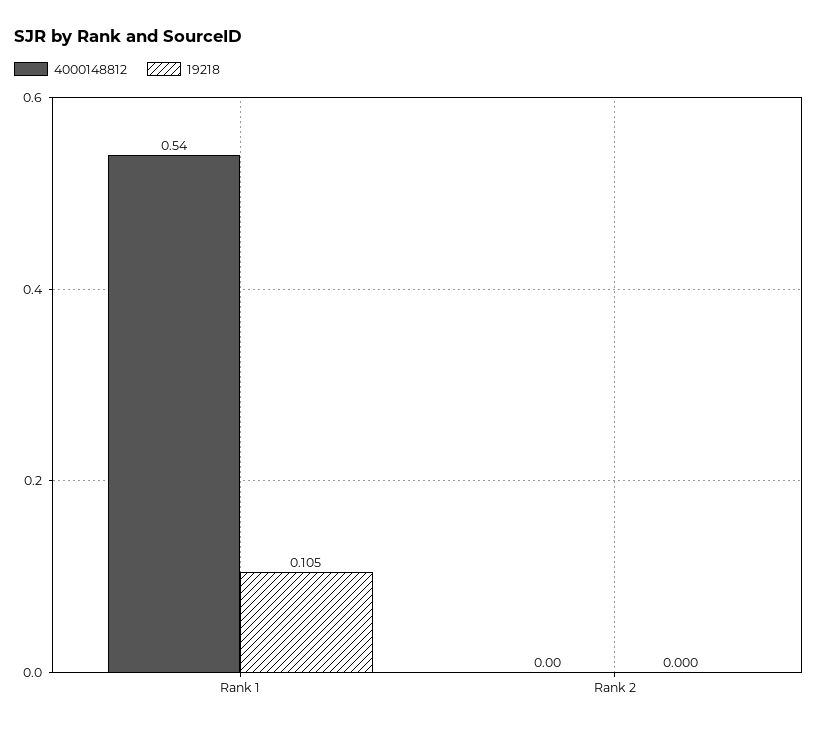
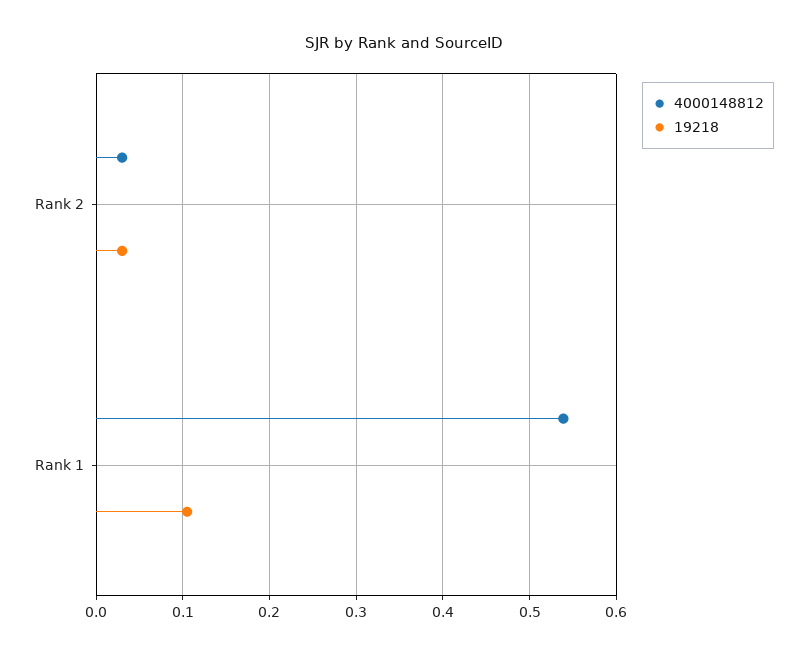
4000148812, Rank 2: 0 -> 0.03
19218, Rank 2: 0 -> 0.03

